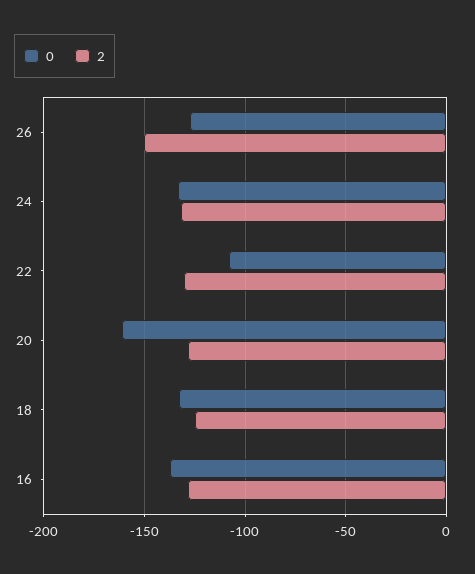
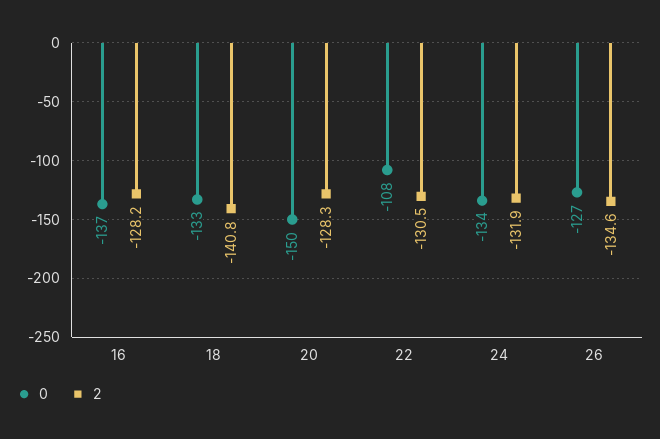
2, 26: -150 -> -134.6
0, 20: -160 -> -150
2, 18: -125 -> -140.8

